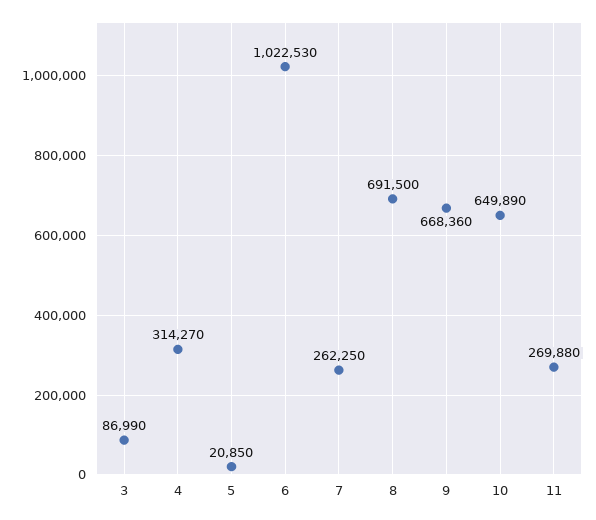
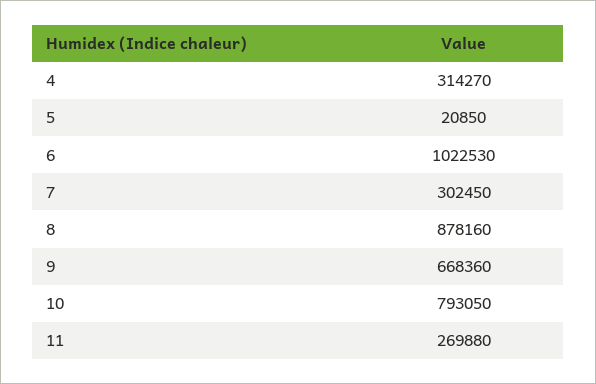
3: 86990 -> none
7: 262250 -> 302450
8: 691500 -> 878160
10: 649890 -> 793050

